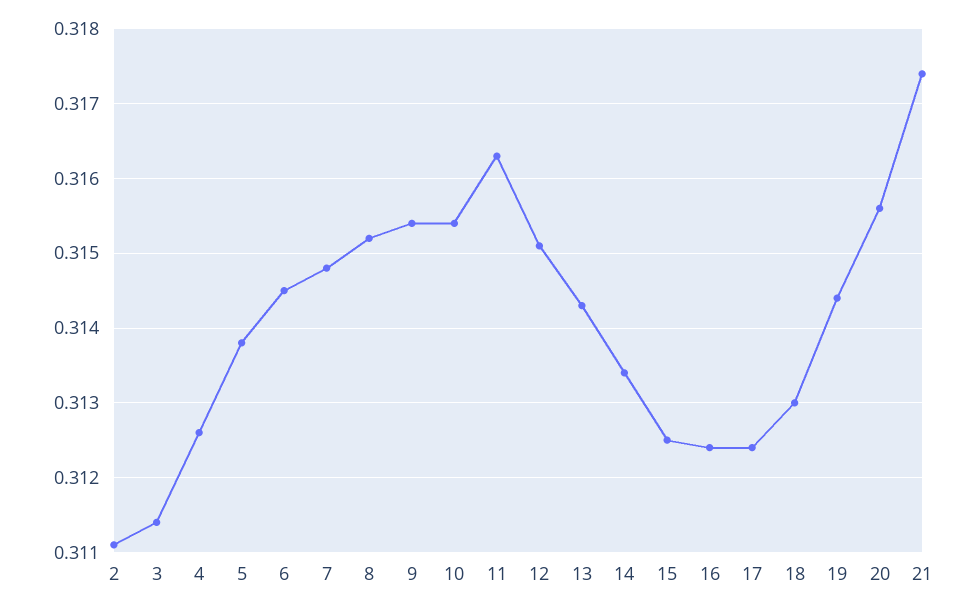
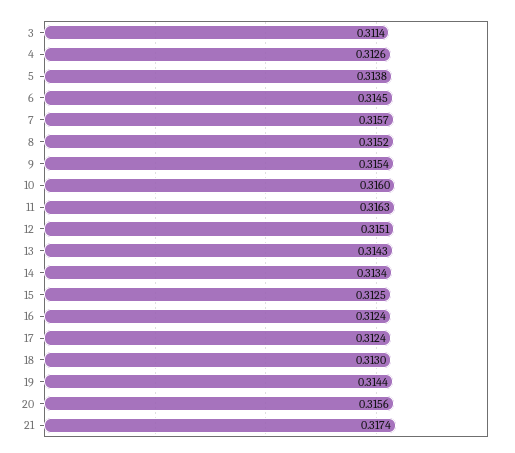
2: 0.3111 -> none
7: 0.3148 -> 0.3157
10: 0.3154 -> 0.316

